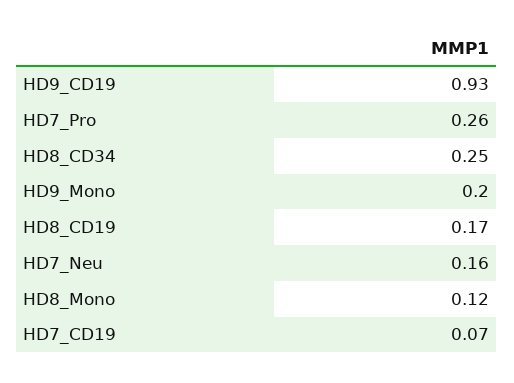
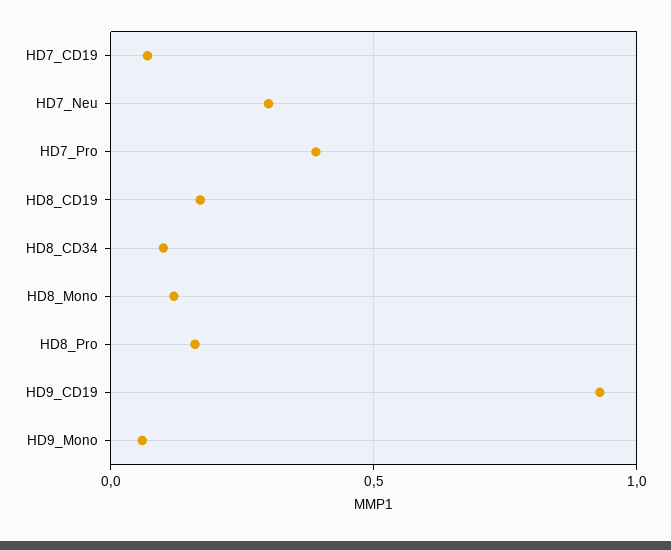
HD7_Pro: 0.26 -> 0.4
HD8_CD34: 0.25 -> 0.1
HD9_Mono: 0.2 -> 0.05
HD7_Neu: 0.16 -> 0.3
HD8_Pro: none -> 0.15

